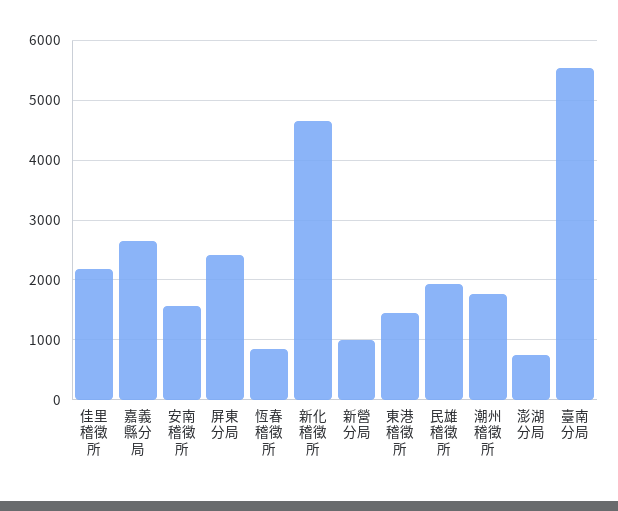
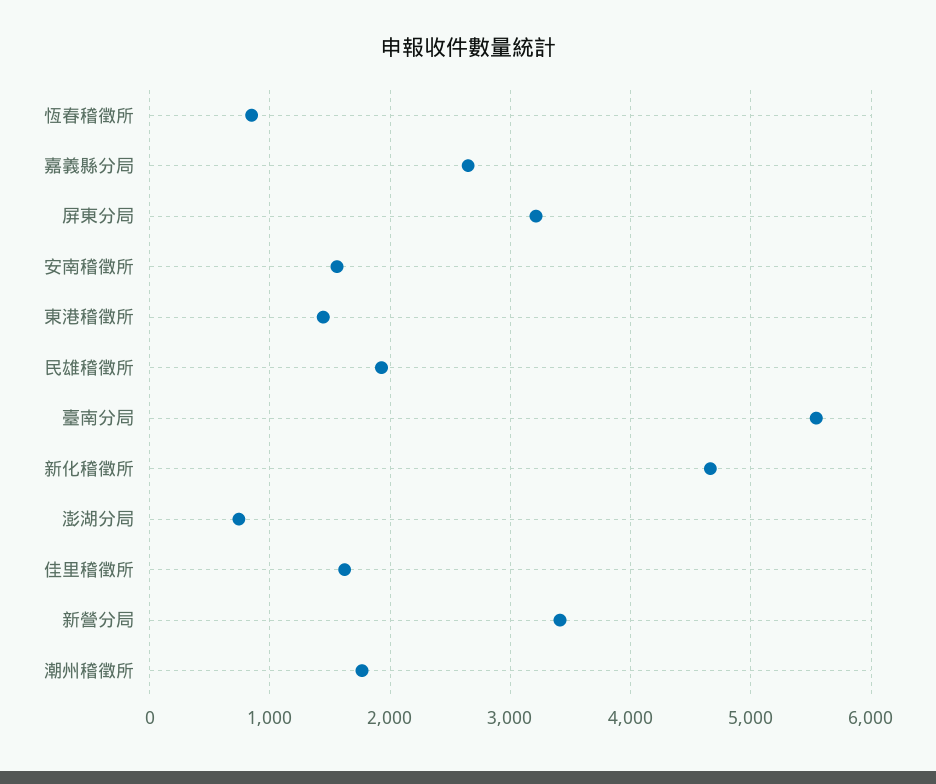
佳里稽徵所: 2200 -> 1600
屏東分局: 2400 -> 3200
新營分局: 1000 -> 3400

